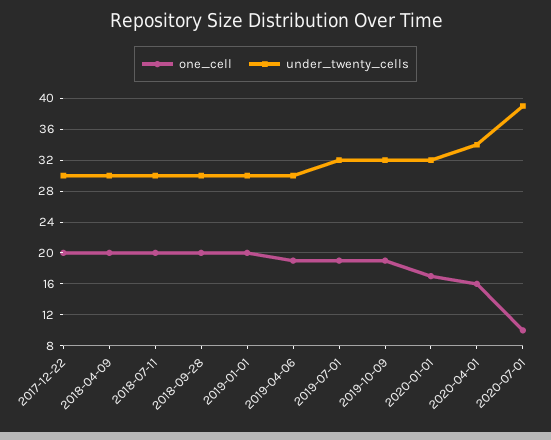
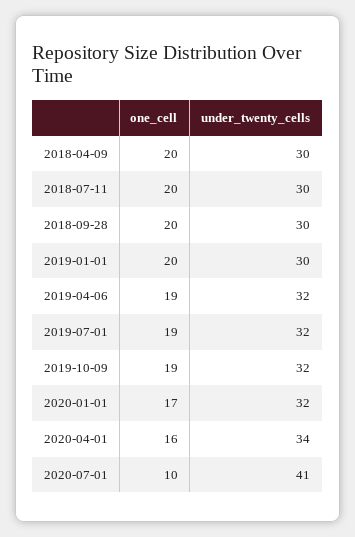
one_cell, 2017-12-22: 20 -> none
under_twenty_cells, 2017-12-22: 30 -> none
under_twenty_cells, 2019-04-06: 30 -> 32
under_twenty_cells, 2020-07-01: 39 -> 41

